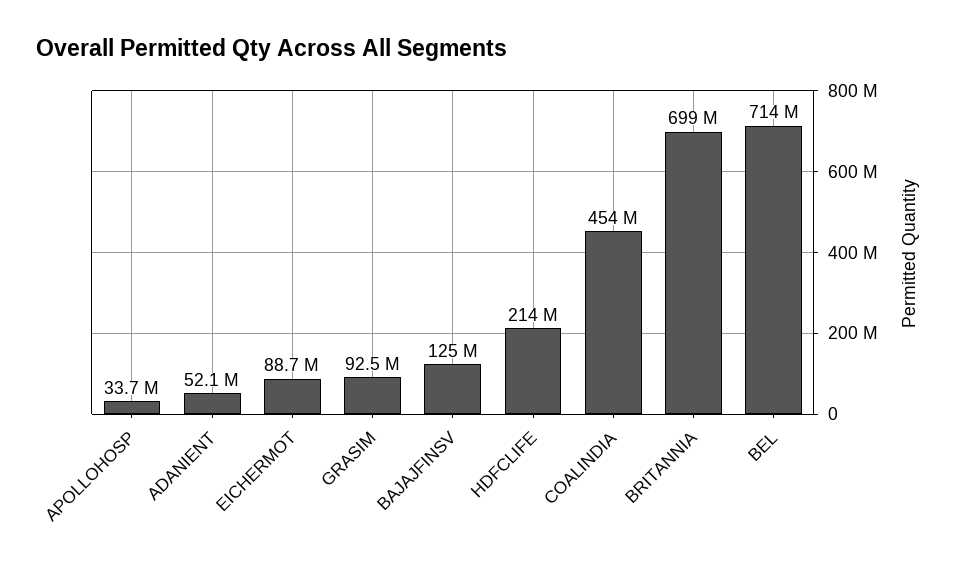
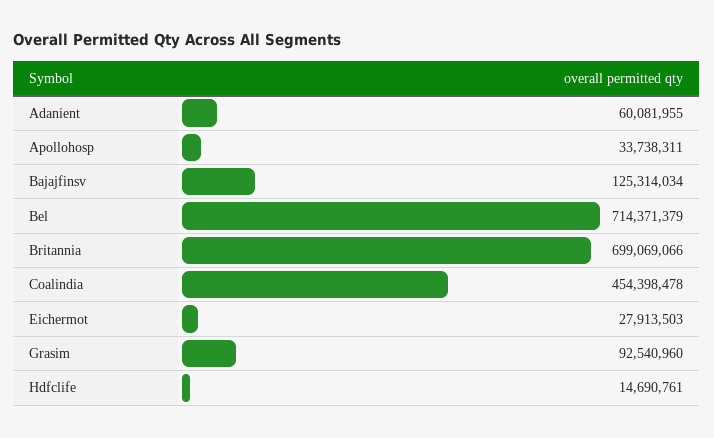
ADANIENT: 52100000 -> 60081955
EICHERMOT: 88700000 -> 27913503
HDFCLIFE: 214000000 -> 14690761

